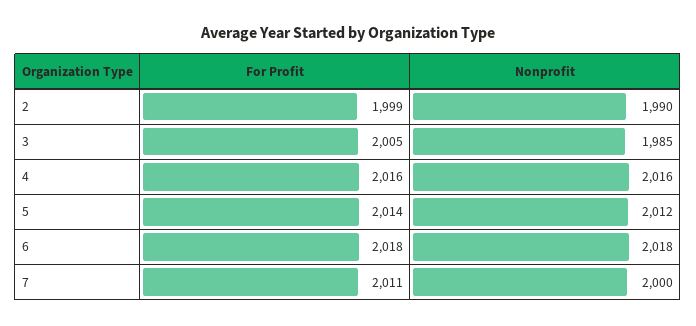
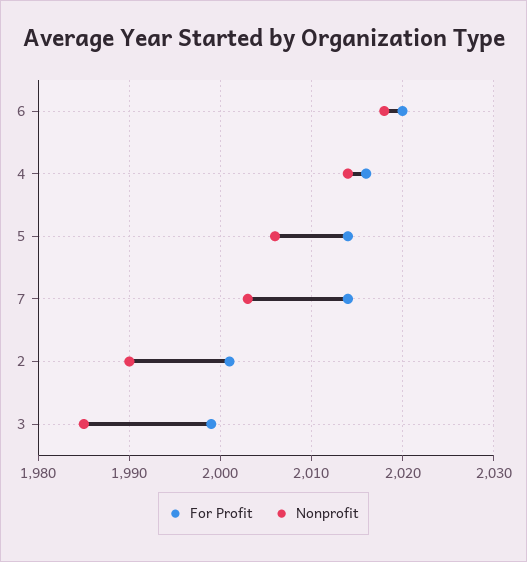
For Profit, 2: 1999 -> 2001
For Profit, 3: 2005 -> 1999
Nonprofit, 4: 2016 -> 2014
Nonprofit, 5: 2012 -> 2006
For Profit, 6: 2018 -> 2020
For Profit, 7: 2011 -> 2014
Nonprofit, 7: 2000 -> 2003

